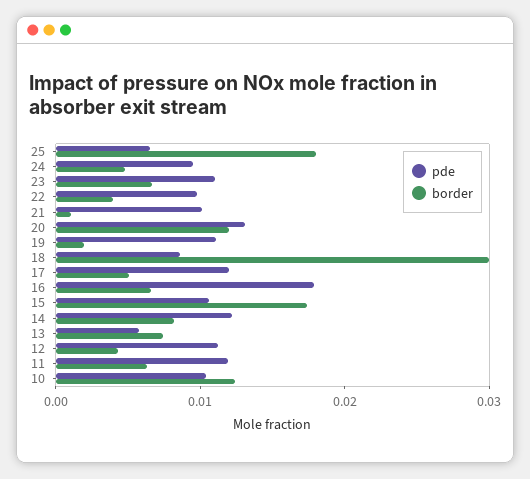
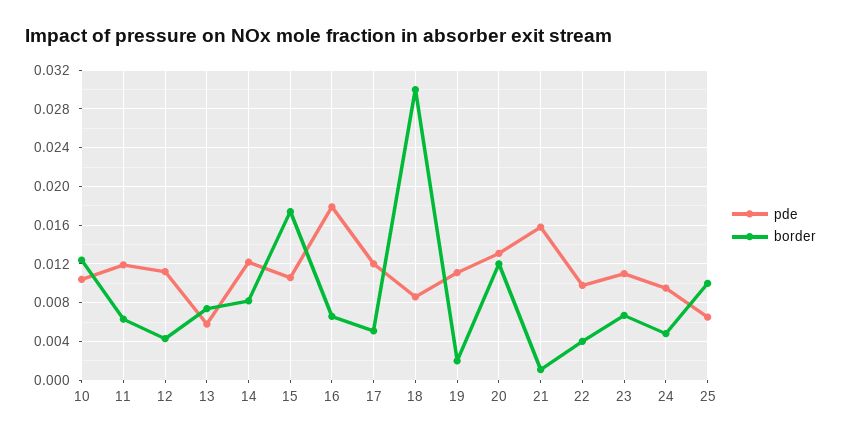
border, 25: 0.018 -> 0.01
pde, 21: 0.01 -> 0.016

